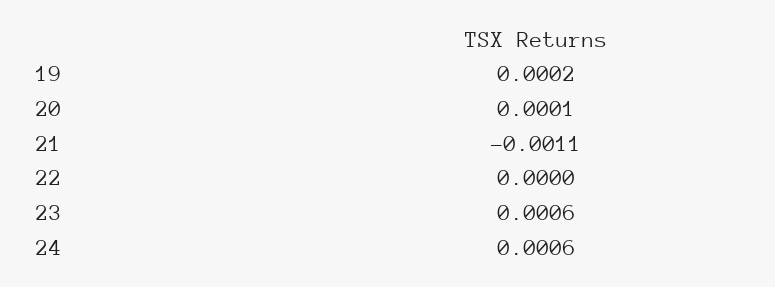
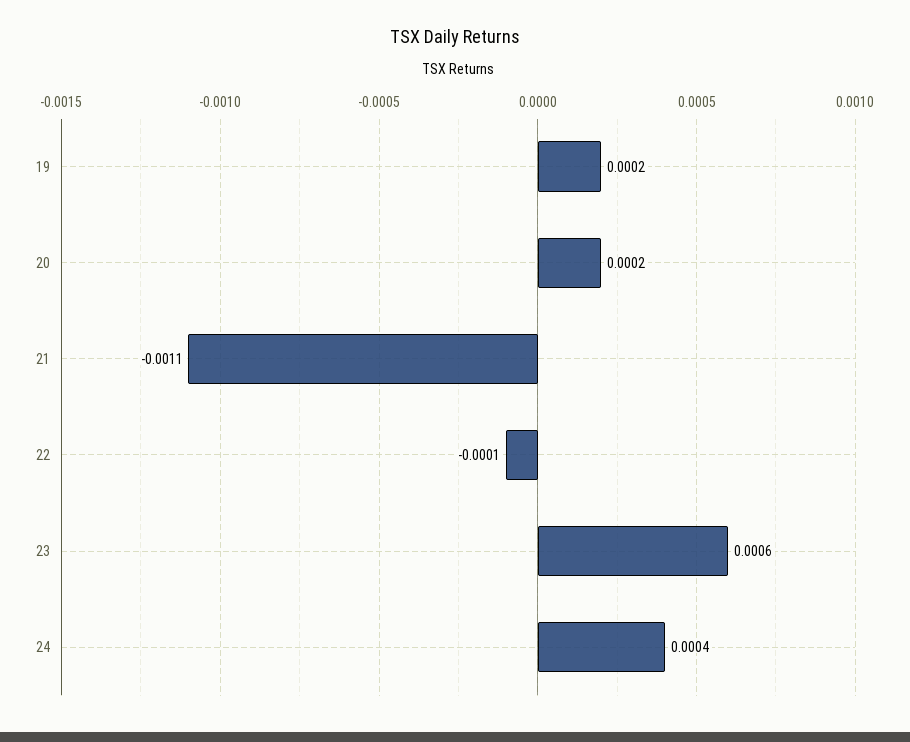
20: 0.0001 -> 0.0002
22: 0 -> -0.0001
24: 0.0006 -> 0.0004

